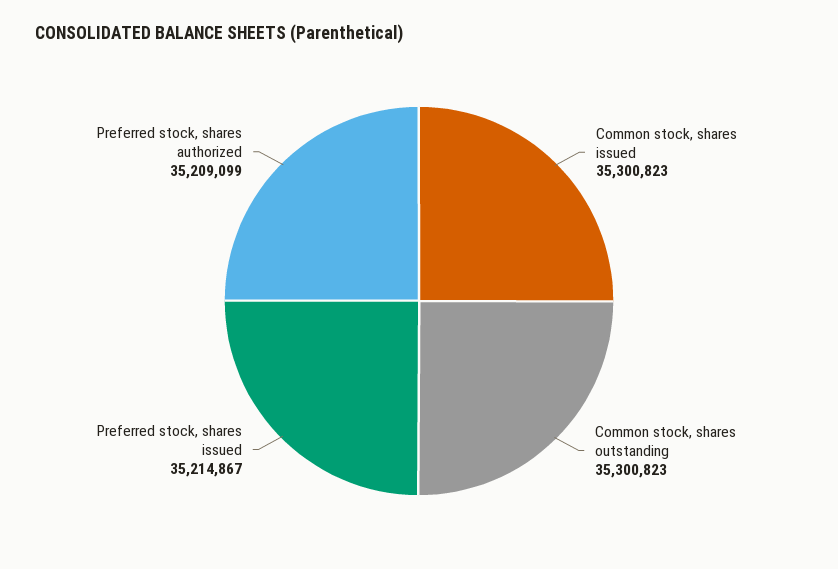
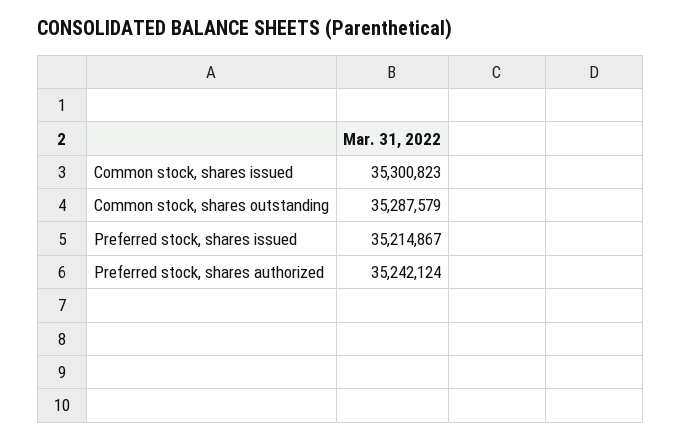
Common stock, shares outstanding: 35300823 -> 35287579
Preferred stock, shares authorized: 35209099 -> 35242124

